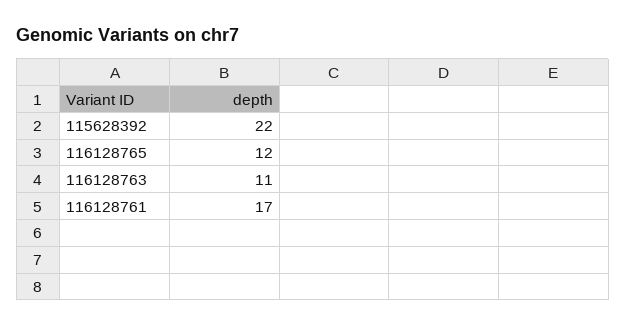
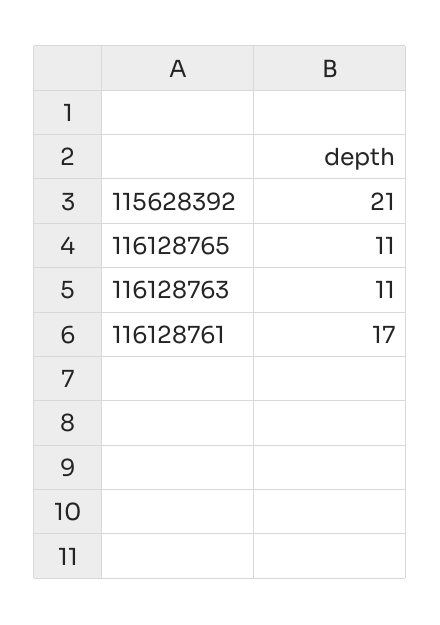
115628392: 22 -> 21
116128765: 12 -> 11

